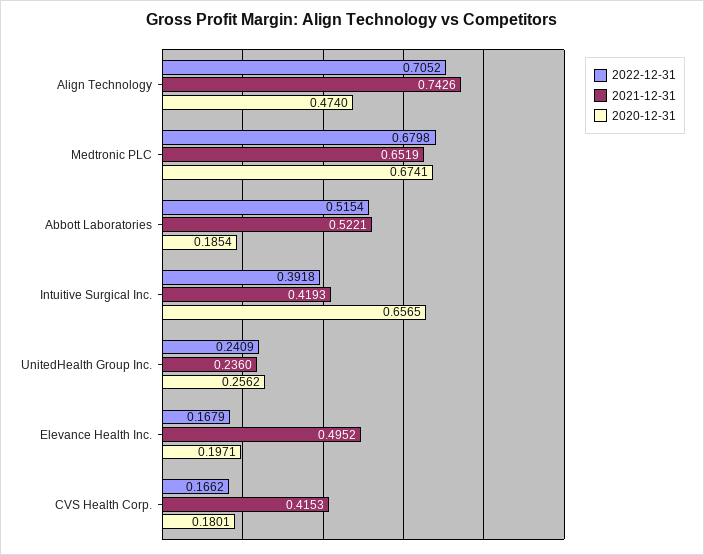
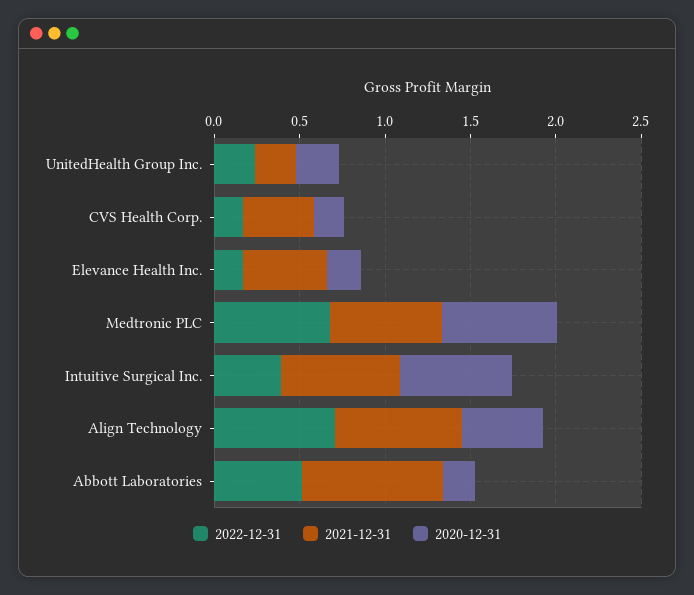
2021-12-31, Abbott Laboratories: 0.5221 -> 0.8
2021-12-31, Intuitive Surgical Inc.: 0.4193 -> 0.7

